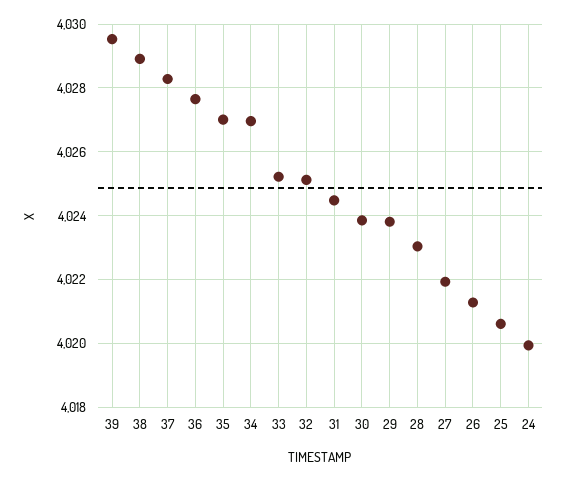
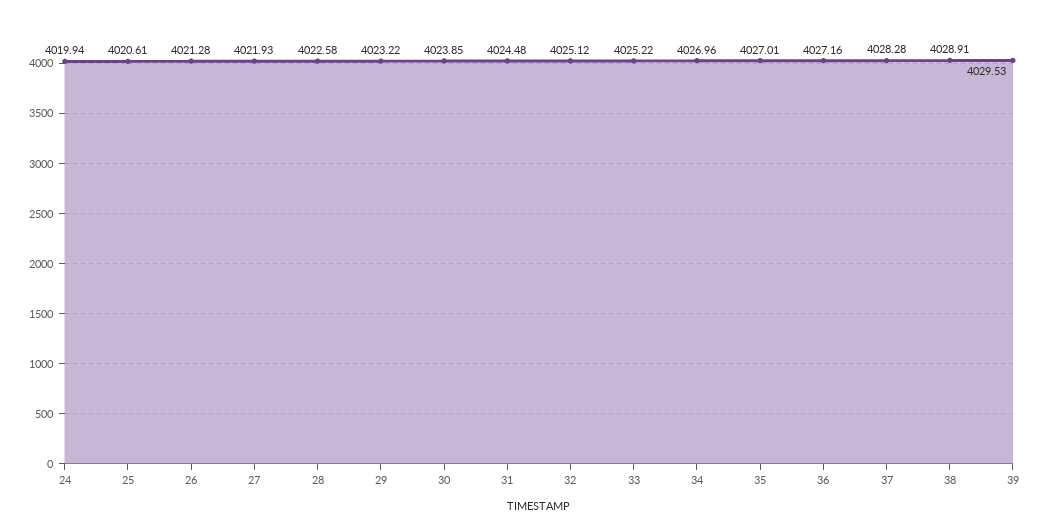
36: 4027.6 -> 4027.16
29: 4023.8 -> 4023.22
28: 4023 -> 4022.58

